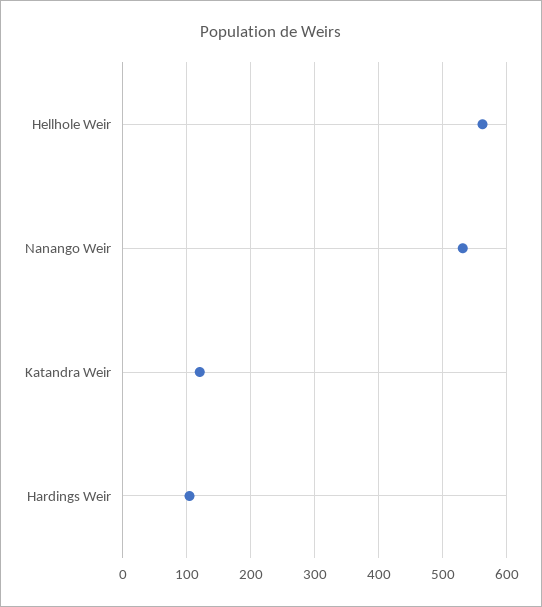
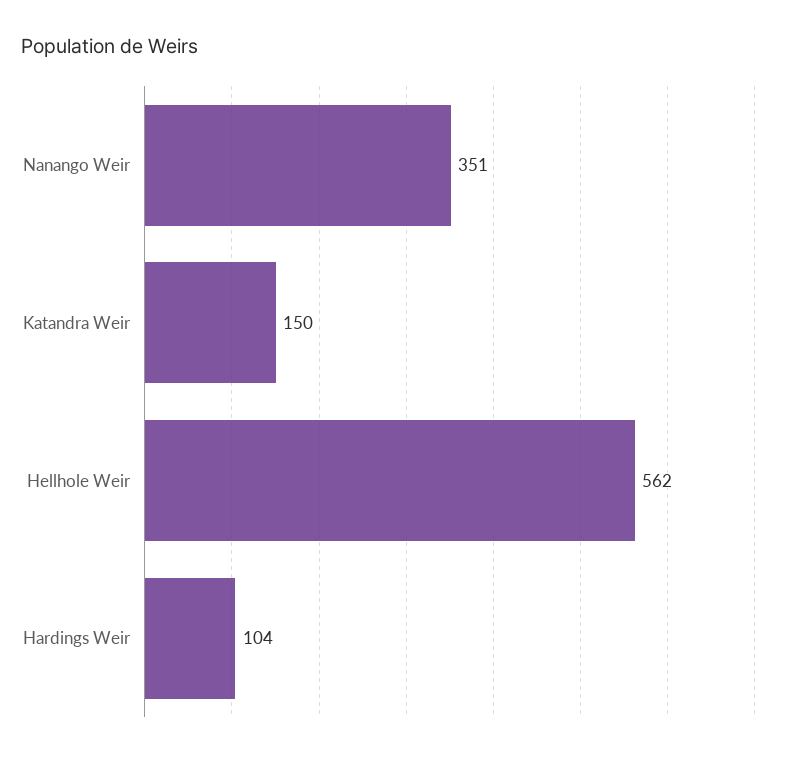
Nanango Weir: 530 -> 351
Katandra Weir: 120 -> 150

